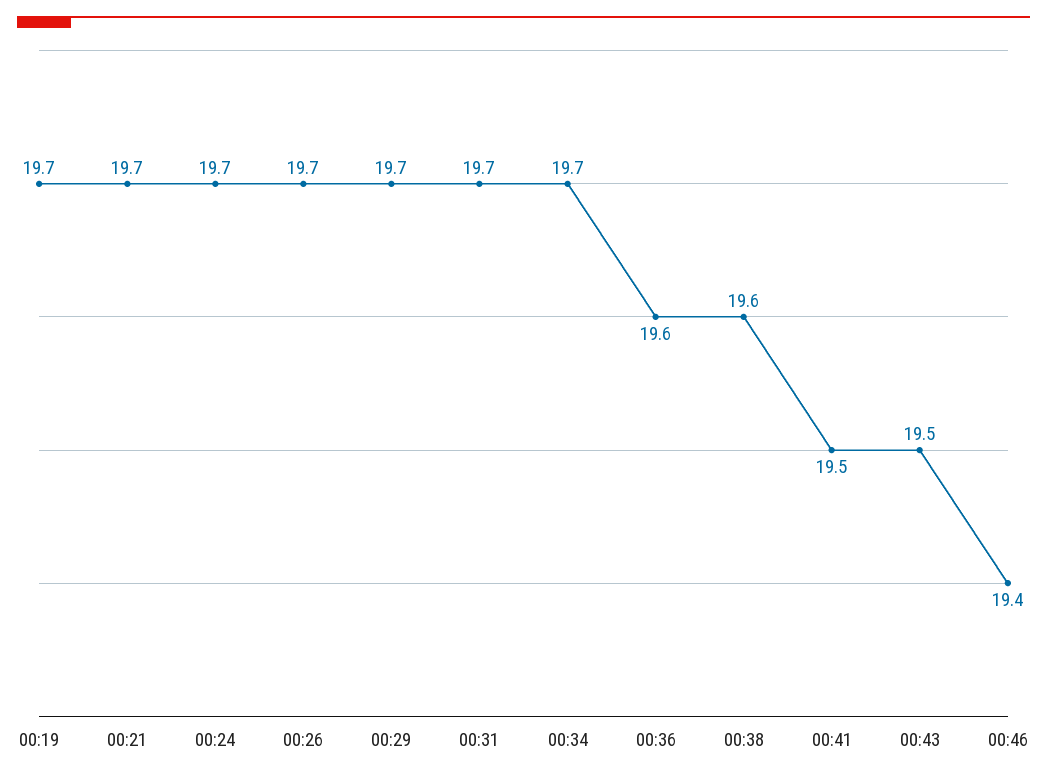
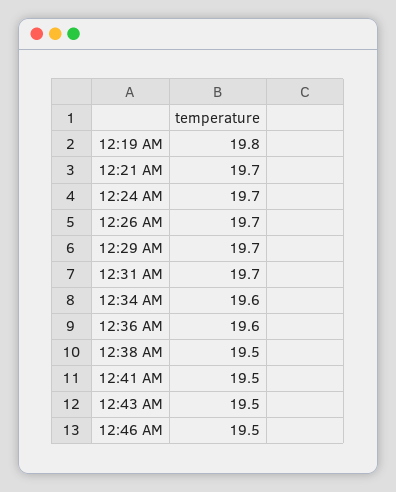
00:19: 19.7 -> 19.8
00:34: 19.7 -> 19.6
00:38: 19.6 -> 19.5
00:46: 19.4 -> 19.5

